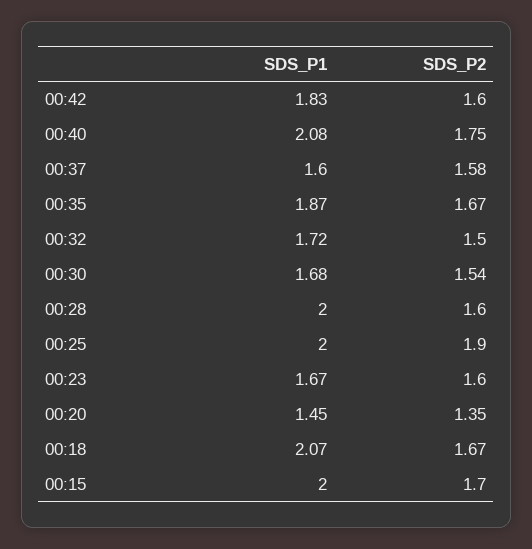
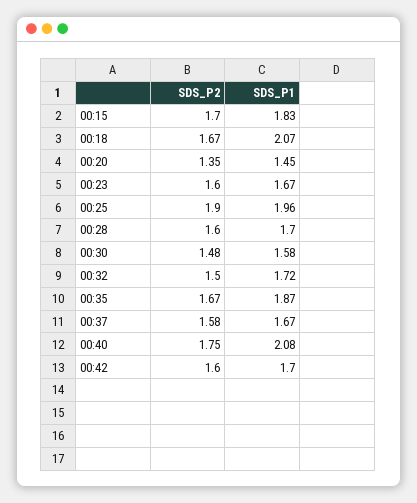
SDS_P1, 00:42: 1.83 -> 1.7
SDS_P1, 00:37: 1.6 -> 1.67
SDS_P1, 00:30: 1.68 -> 1.58
SDS_P2, 00:30: 1.54 -> 1.48
SDS_P1, 00:28: 2 -> 1.7
SDS_P1, 00:25: 2 -> 1.96
SDS_P1, 00:15: 2 -> 1.83

